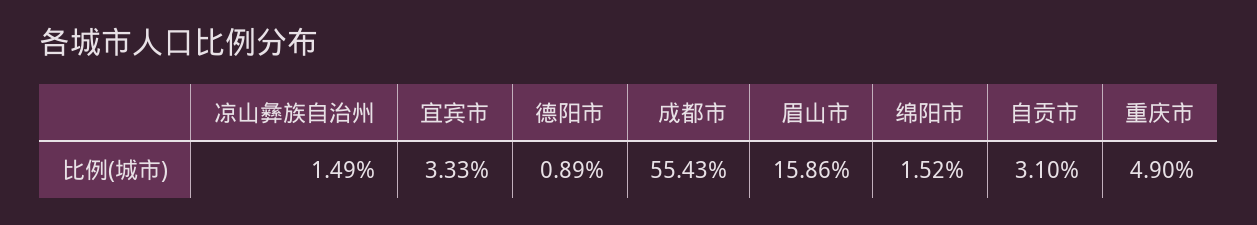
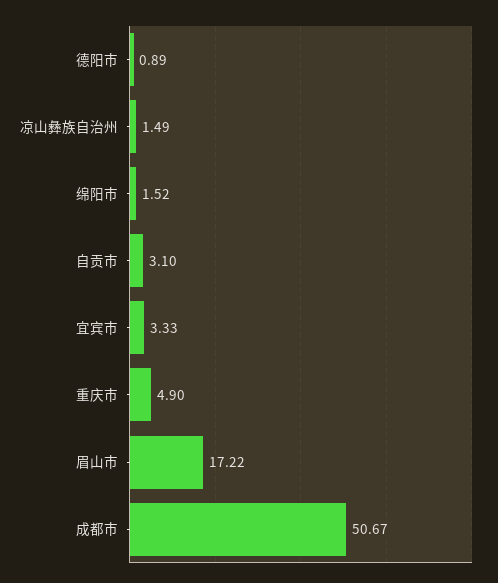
成都市: 55.43 -> 50.67
眉山市: 15.86 -> 17.22

